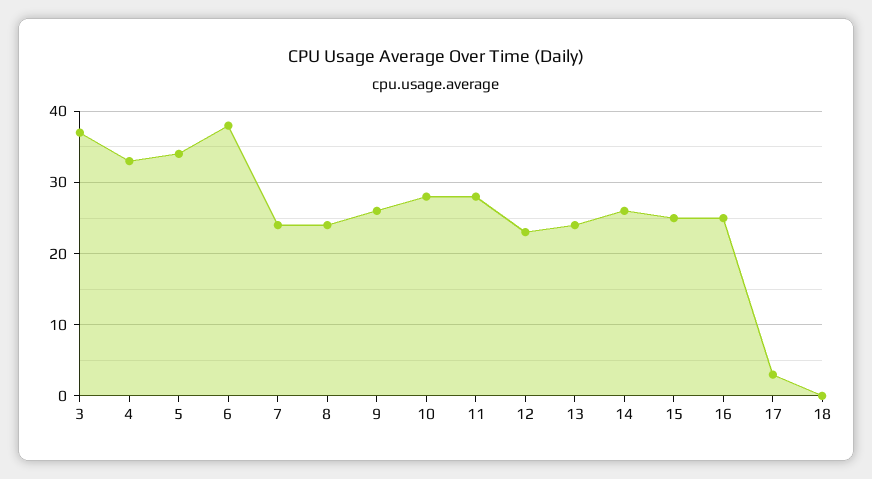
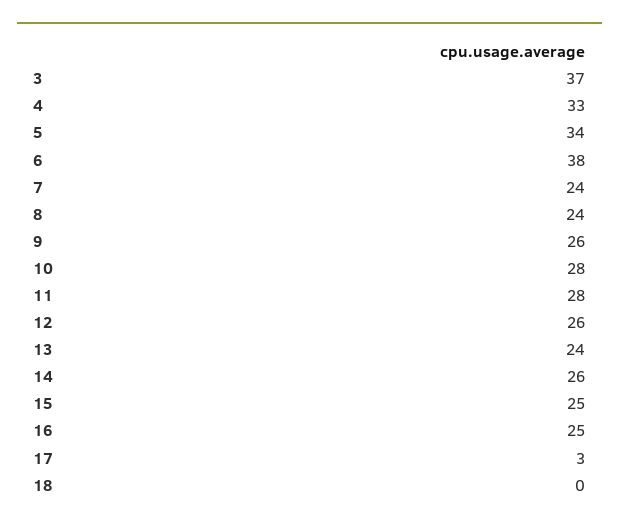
12: 23 -> 26

